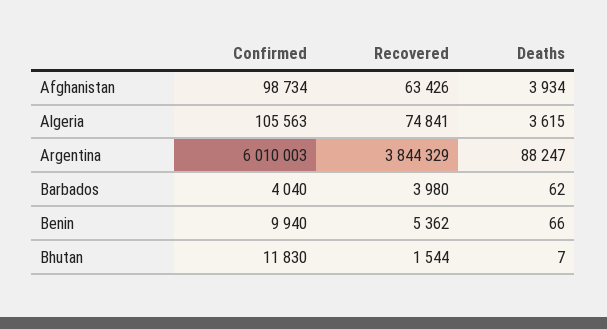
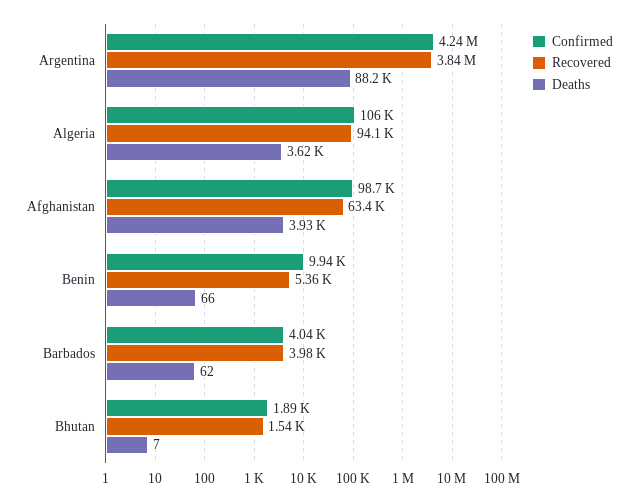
Recovered, Algeria: 74841 -> 94100
Confirmed, Argentina: 6010003 -> 4240000
Confirmed, Bhutan: 11830 -> 1890

